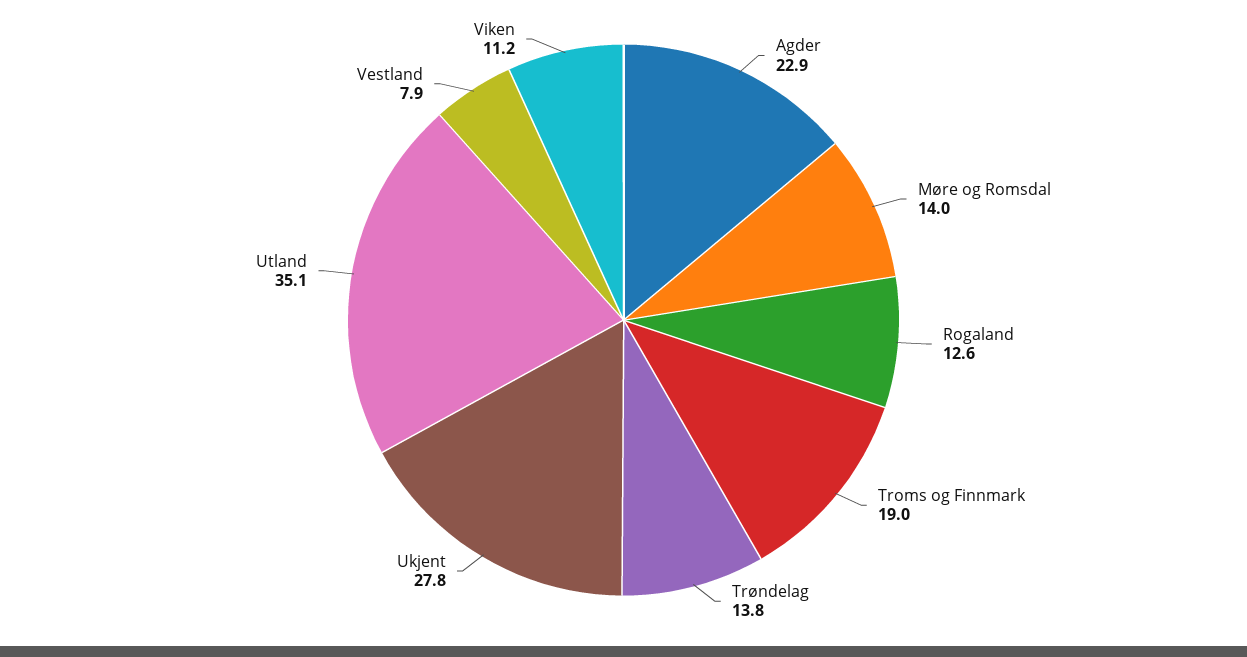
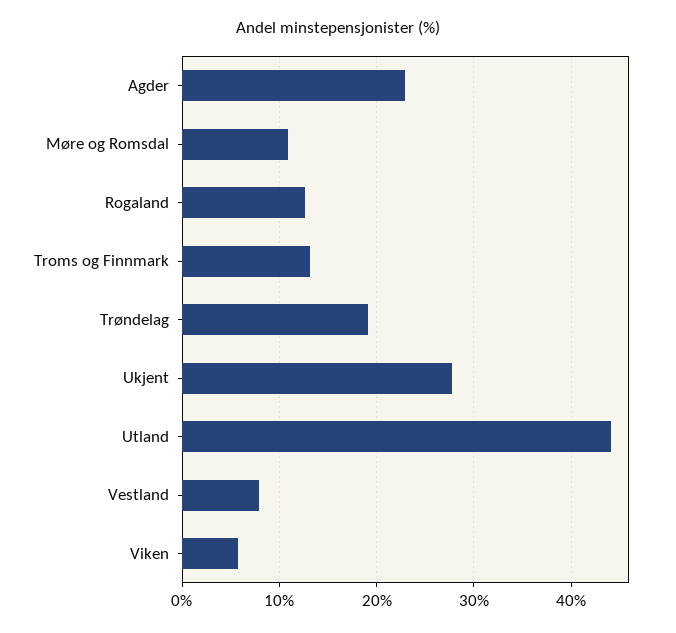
Møre og Romsdal: 14 -> 11
Troms og Finnmark: 19 -> 13
Trøndelag: 13.8 -> 19
Utland: 35.1 -> 44
Viken: 11.2 -> 6

